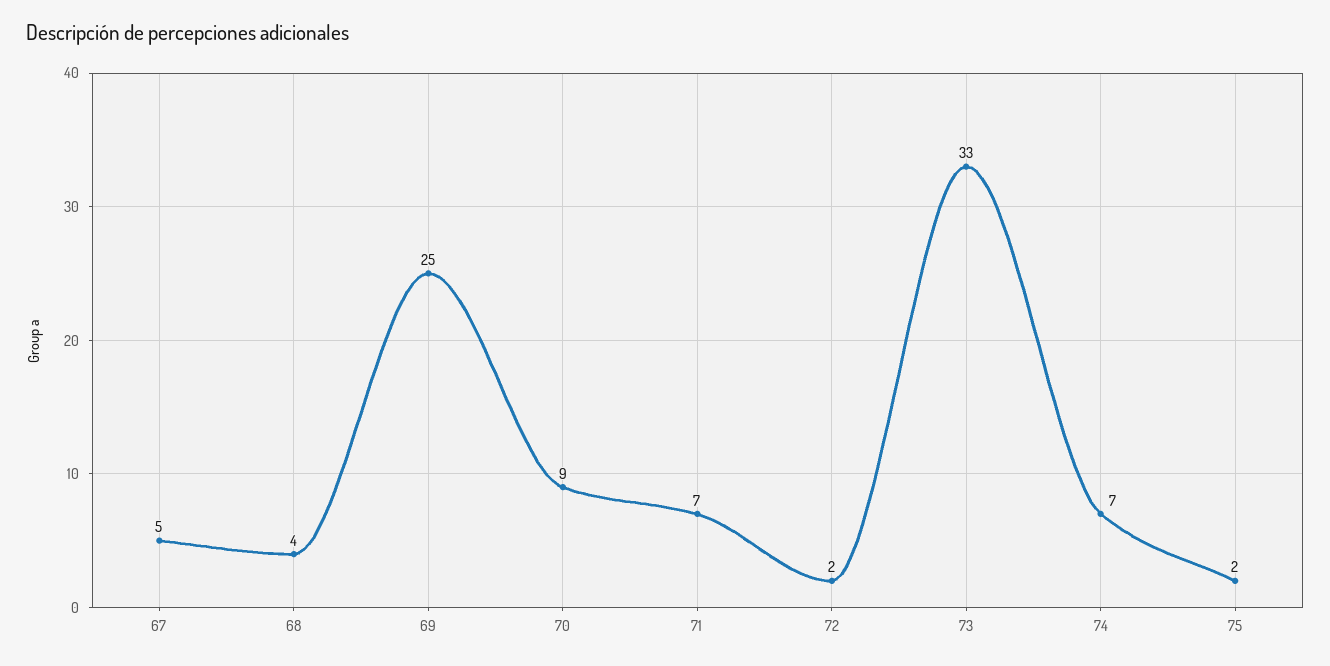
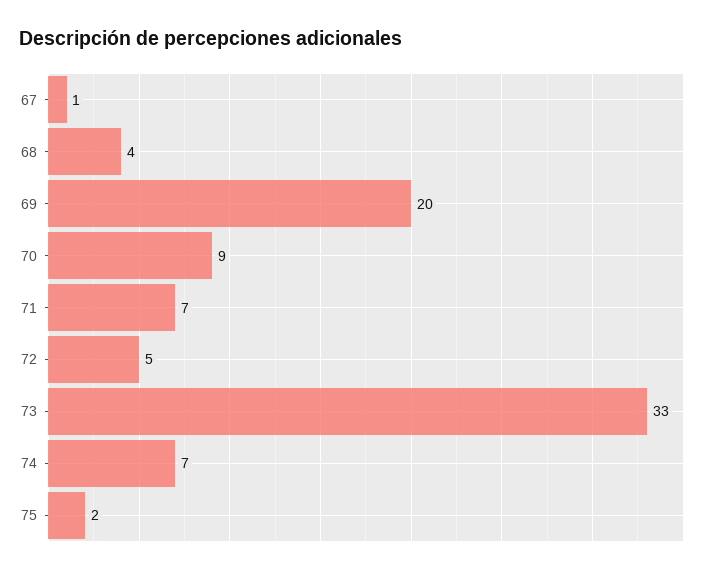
67: 5 -> 1
69: 25 -> 20
72: 2 -> 5

